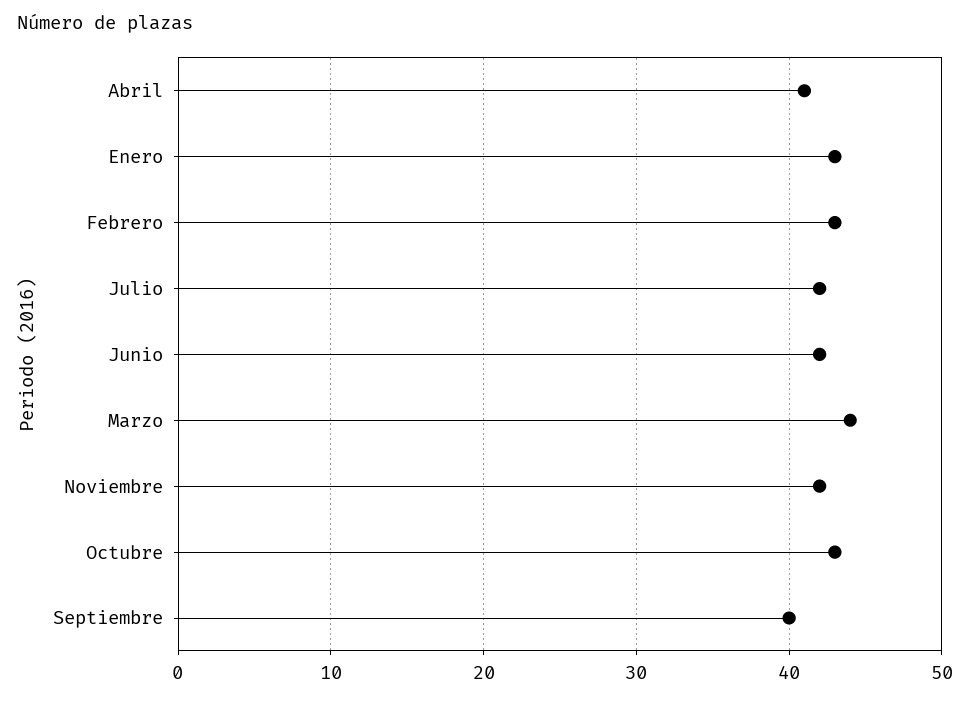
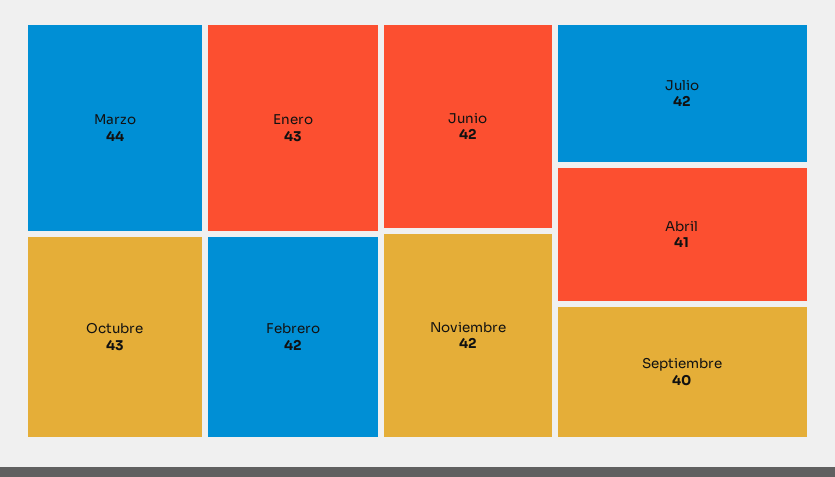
Febrero: 43 -> 42

